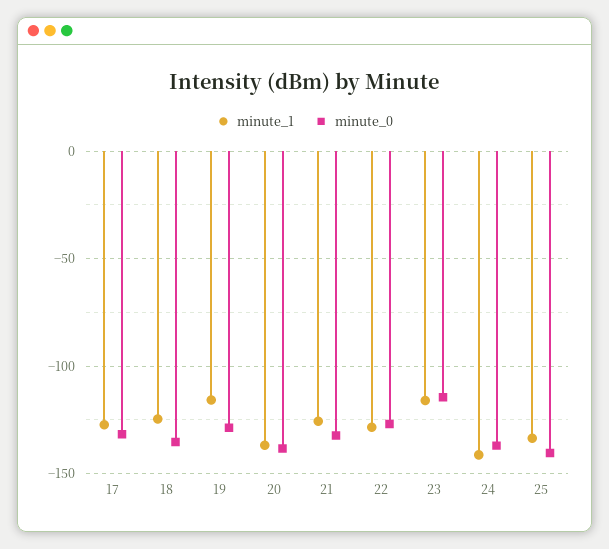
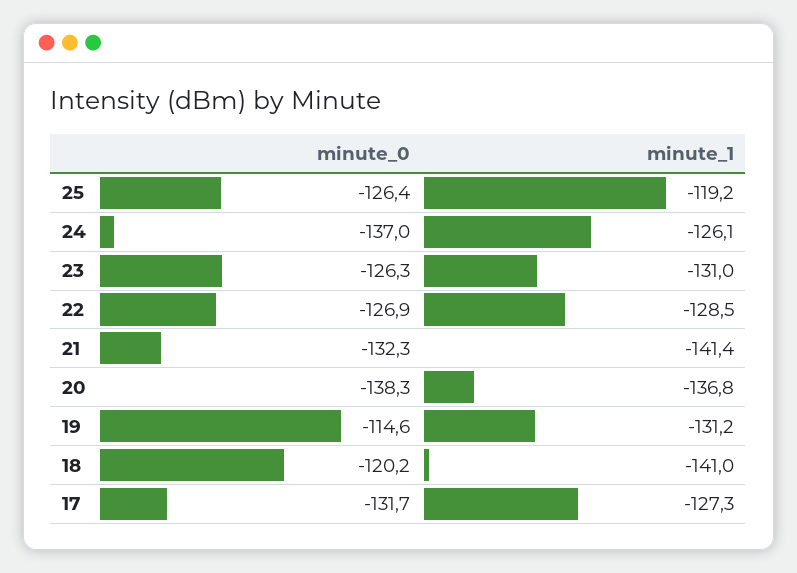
minute_1, 18: -125 -> -141
minute_0, 18: -135 -> -120.2
minute_1, 19: -115 -> -131.2
minute_0, 19: -130 -> -114.6
minute_1, 21: -125 -> -141.4
minute_1, 23: -115 -> -131
minute_0, 23: -115 -> -126.3
minute_1, 24: -140 -> -126.1
minute_1, 25: -135 -> -119.2
minute_0, 25: -140 -> -126.4

